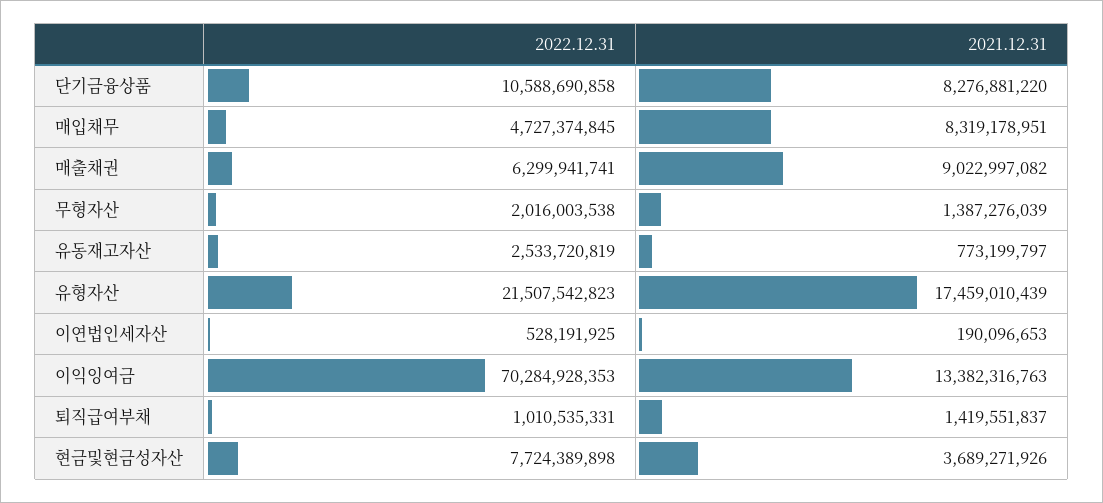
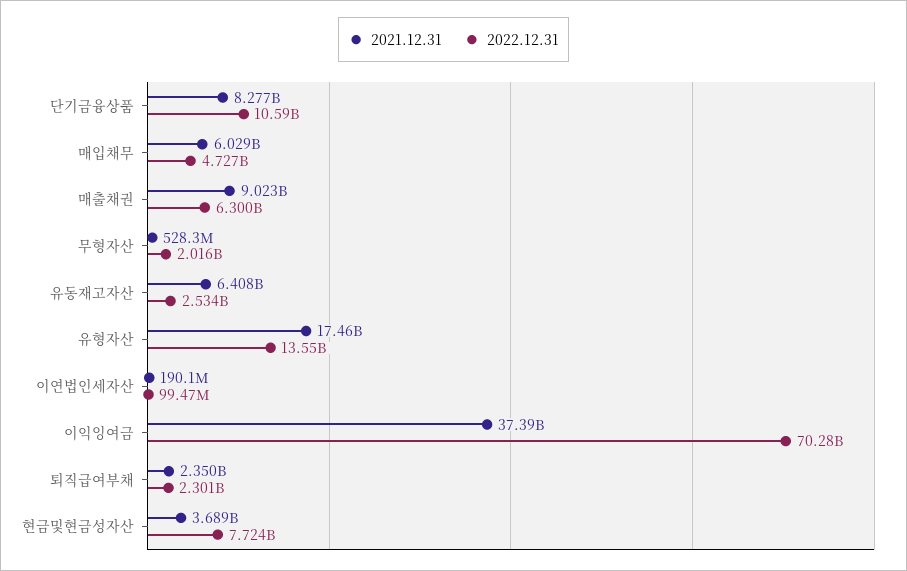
2021.12.31, 매입채무: 8319178951 -> 6029000000
2021.12.31, 무형자산: 1387276039 -> 528300000
2021.12.31, 유동재고자산: 773199797 -> 6408000000
2022.12.31, 유형자산: 21507542823 -> 13550000000
2022.12.31, 이연법인세자산: 528191925 -> 99470000
2021.12.31, 이익잉여금: 13382316763 -> 37390000000
2022.12.31, 퇴직급여부채: 1010535331 -> 2301000000
2021.12.31, 퇴직급여부채: 1419551837 -> 2350000000

